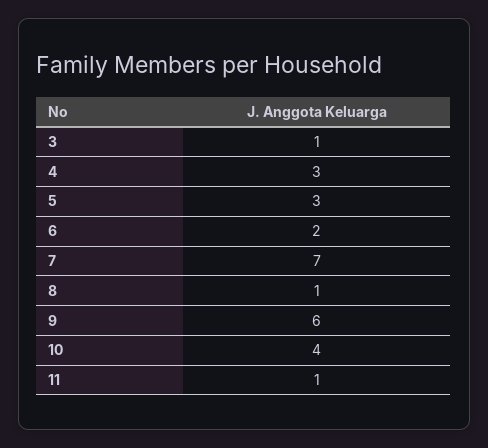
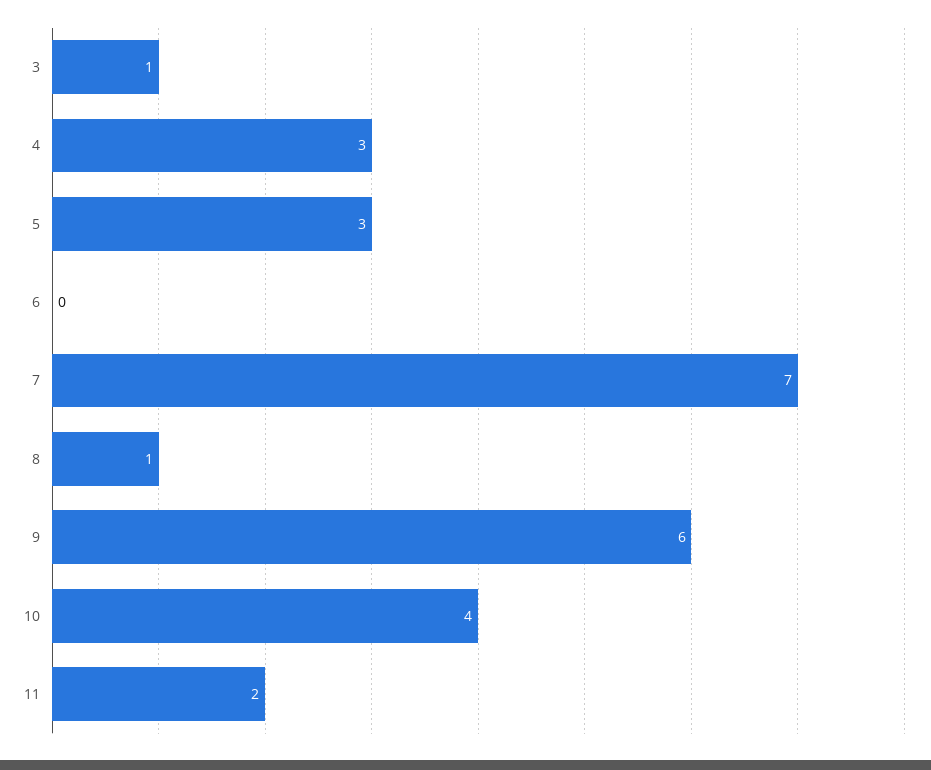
6: 2 -> 0
11: 1 -> 2

